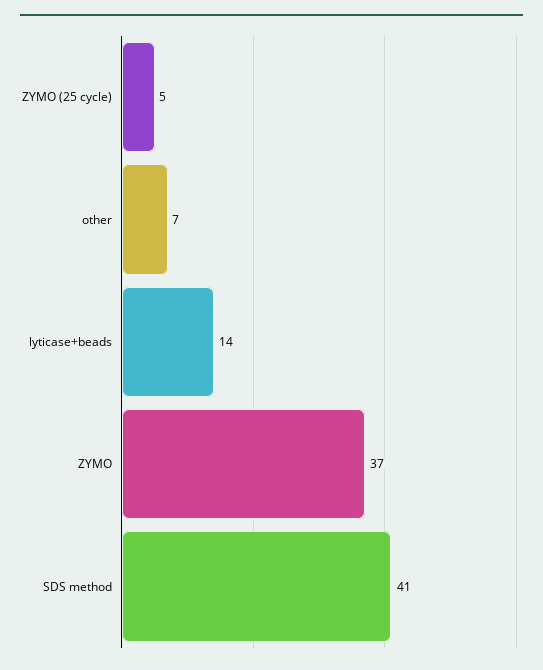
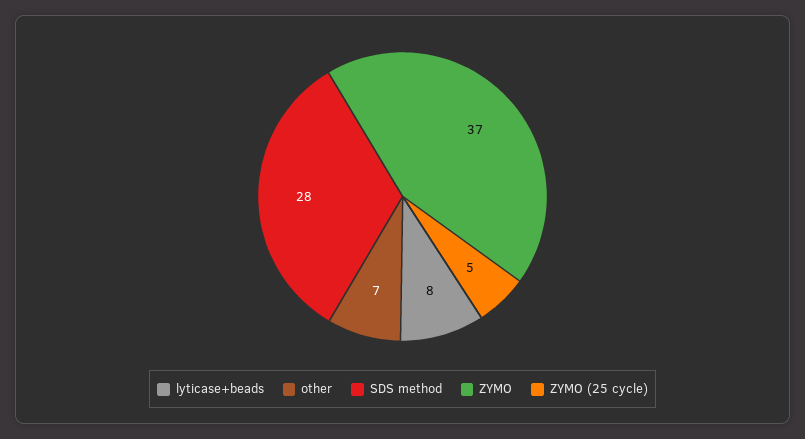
lyticase+beads: 14 -> 8
SDS method: 41 -> 28

